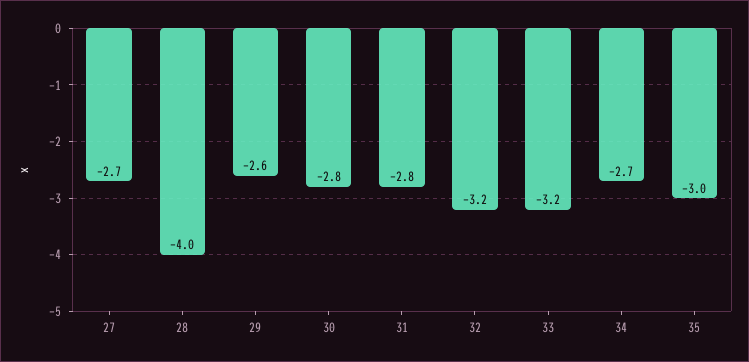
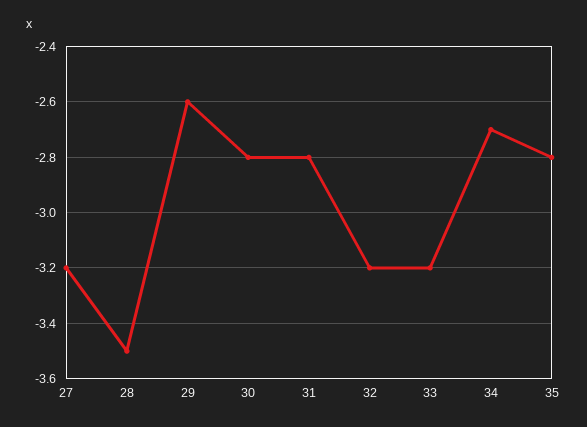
27: -2.7 -> -3.2
28: -4 -> -3.5
35: -3 -> -2.8

